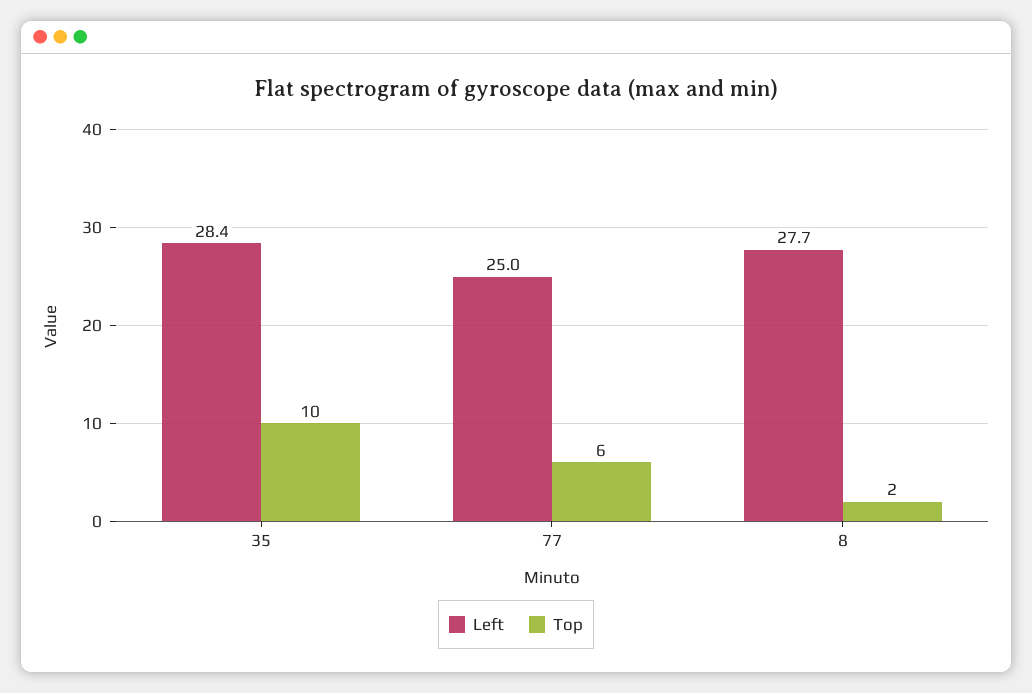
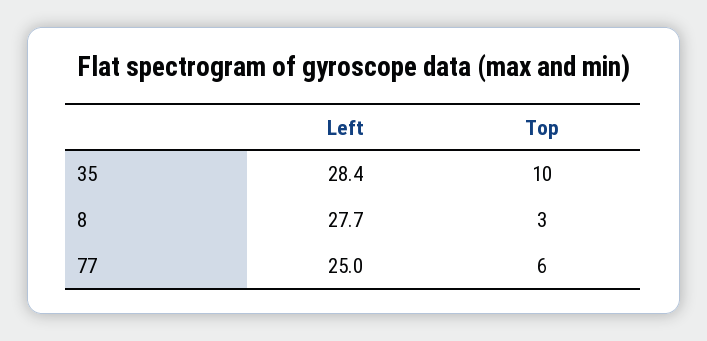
Top, 8: 2 -> 3

